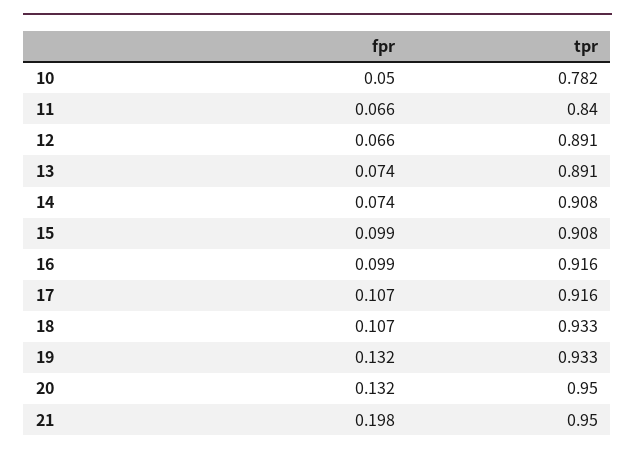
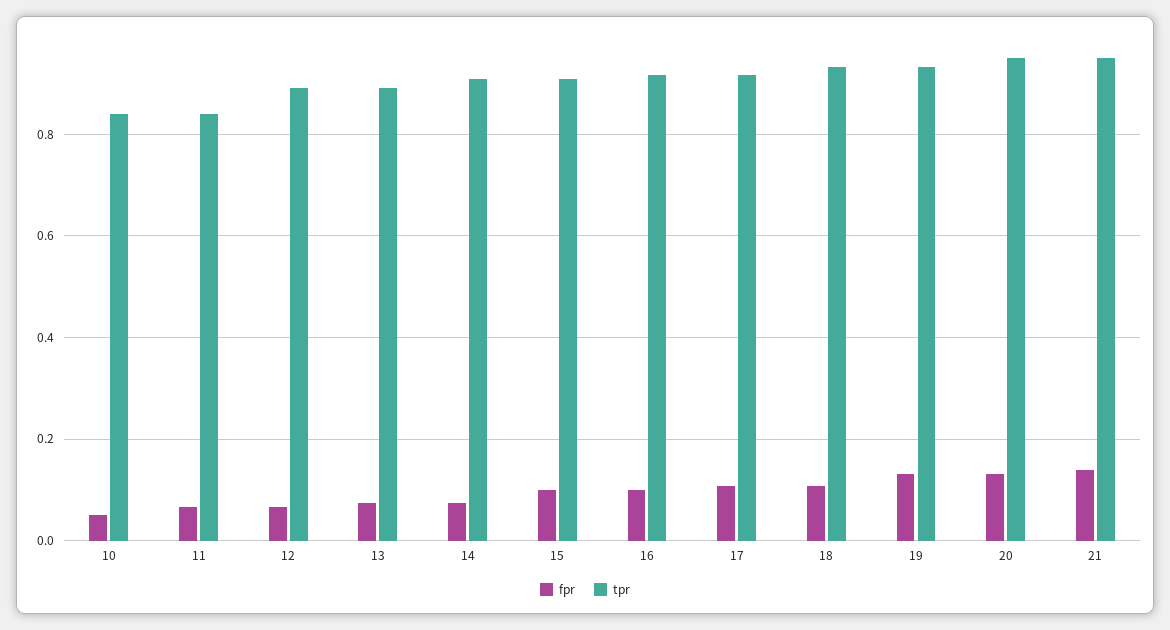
tpr, 10: 0.782 -> 0.84
fpr, 21: 0.198 -> 0.14

